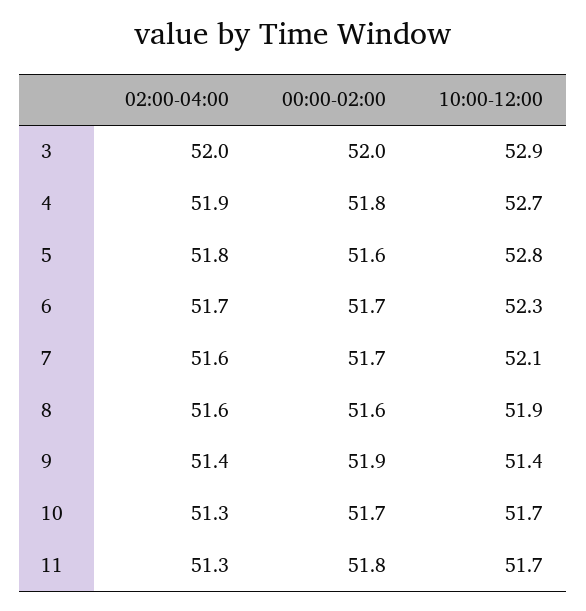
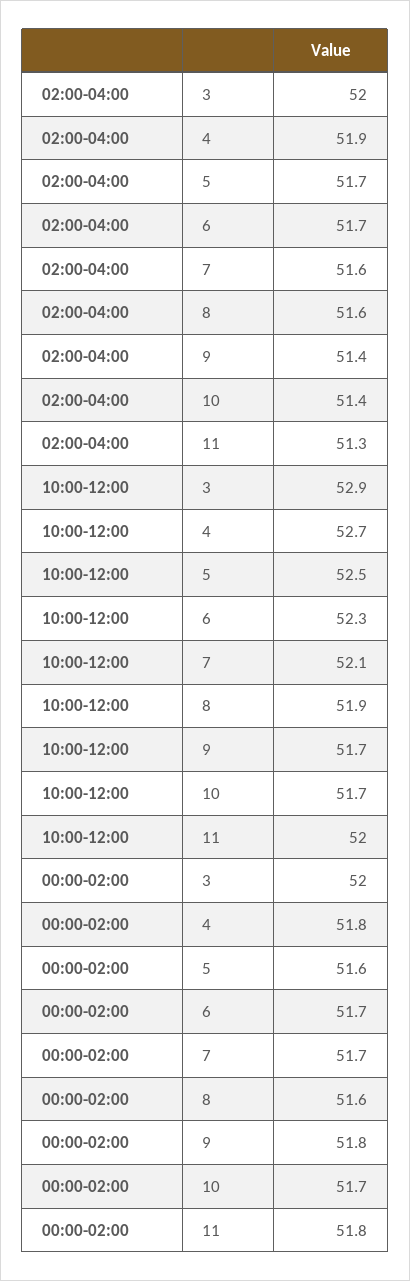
02:00-04:00, 5: 51.8 -> 51.7
10:00-12:00, 5: 52.8 -> 52.5
00:00-02:00, 9: 51.9 -> 51.8
10:00-12:00, 9: 51.4 -> 51.7
02:00-04:00, 10: 51.3 -> 51.4
10:00-12:00, 11: 51.7 -> 52

